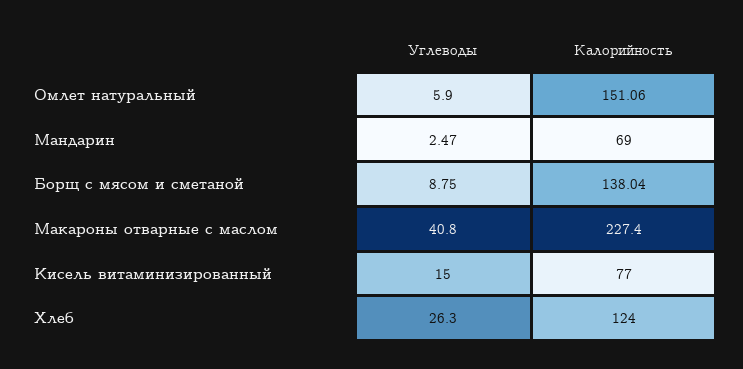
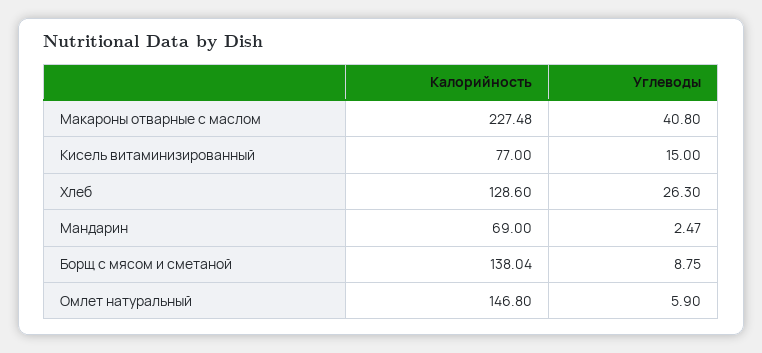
Калорийность, Омлет натуральный: 151.06 -> 146.8
Калорийность, Макароны отварные с маслом: 227.4 -> 227.48
Калорийность, Хлеб: 124 -> 128.6

